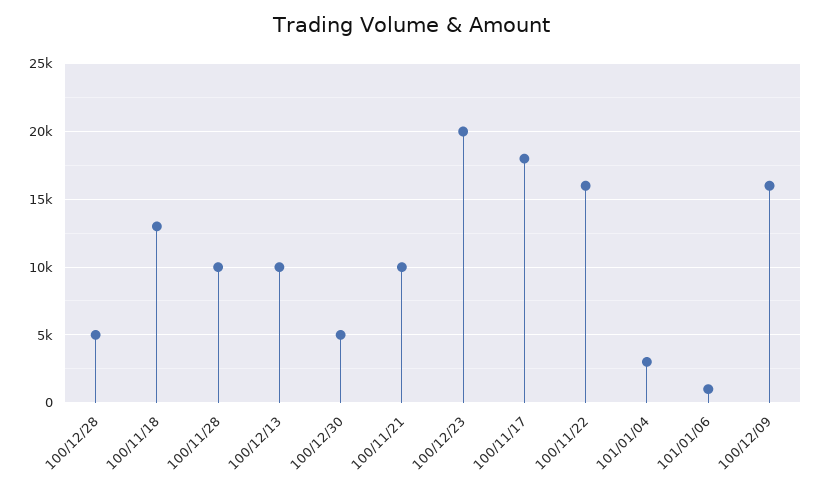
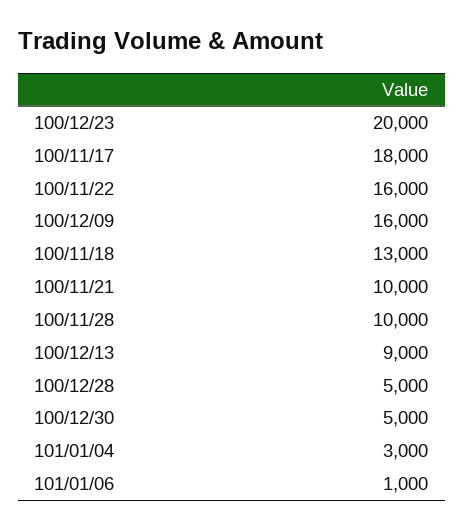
100/12/13: 10000 -> 9000

